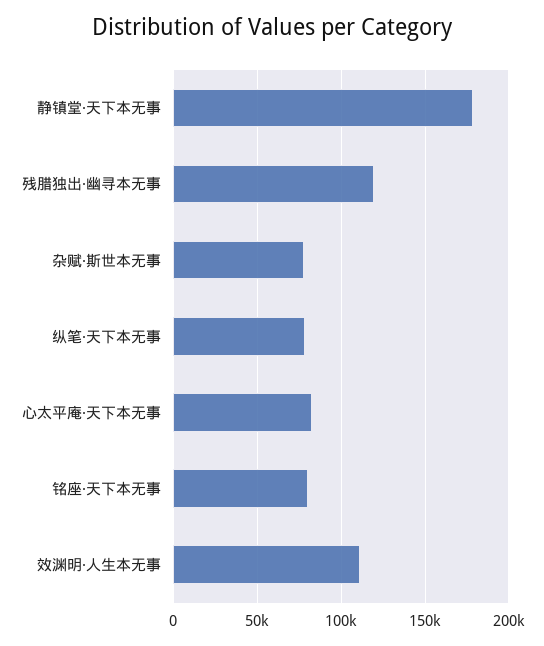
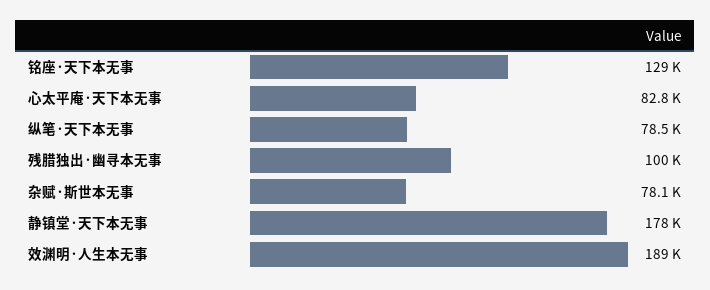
残腊独出·幽寻本无事: 120000 -> 100000
铭座·天下本无事: 80000 -> 129000
效渊明·人生本无事: 110000 -> 189000

